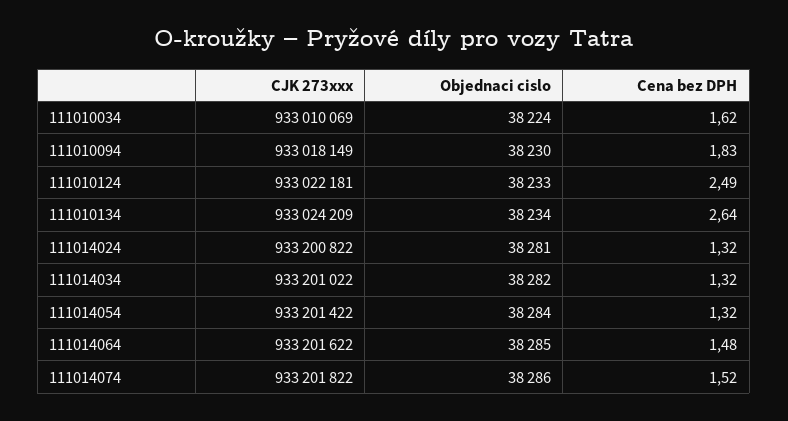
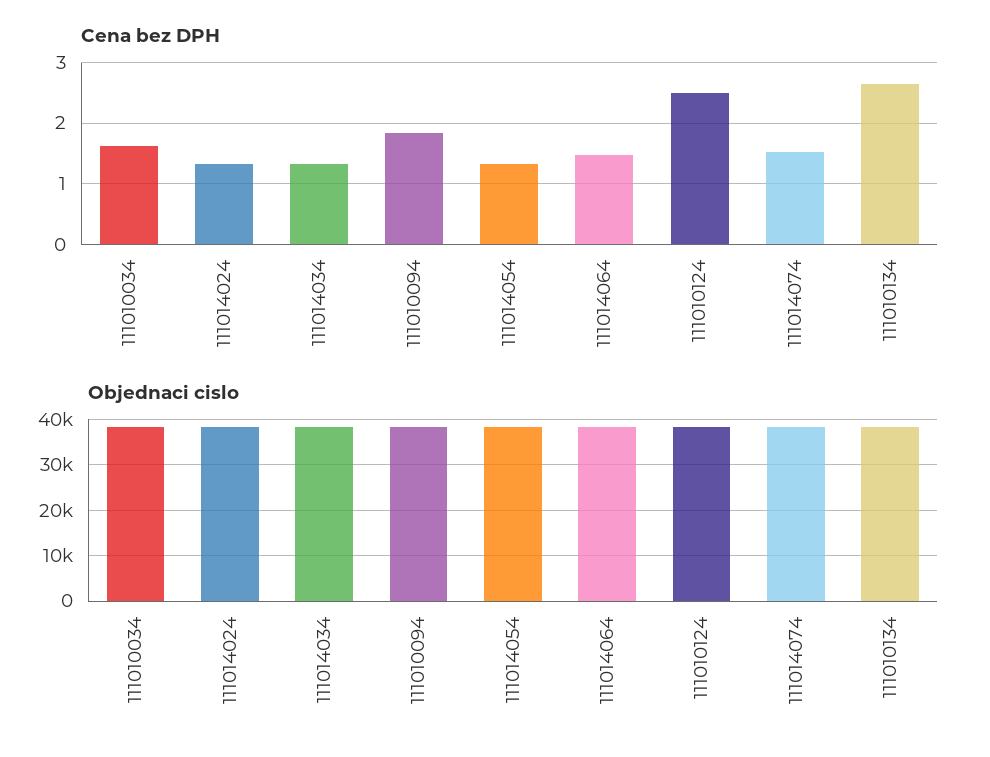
CJK 273xxx, 111010034: 933010069 -> none
CJK 273xxx, 111010094: 933018149 -> none
CJK 273xxx, 111010124: 933022181 -> none
CJK 273xxx, 111010134: 933024209 -> none
CJK 273xxx, 111014024: 933200822 -> none
CJK 273xxx, 111014034: 933201022 -> none
CJK 273xxx, 111014054: 933201422 -> none
CJK 273xxx, 111014064: 933201622 -> none
CJK 273xxx, 111014074: 933201822 -> none

